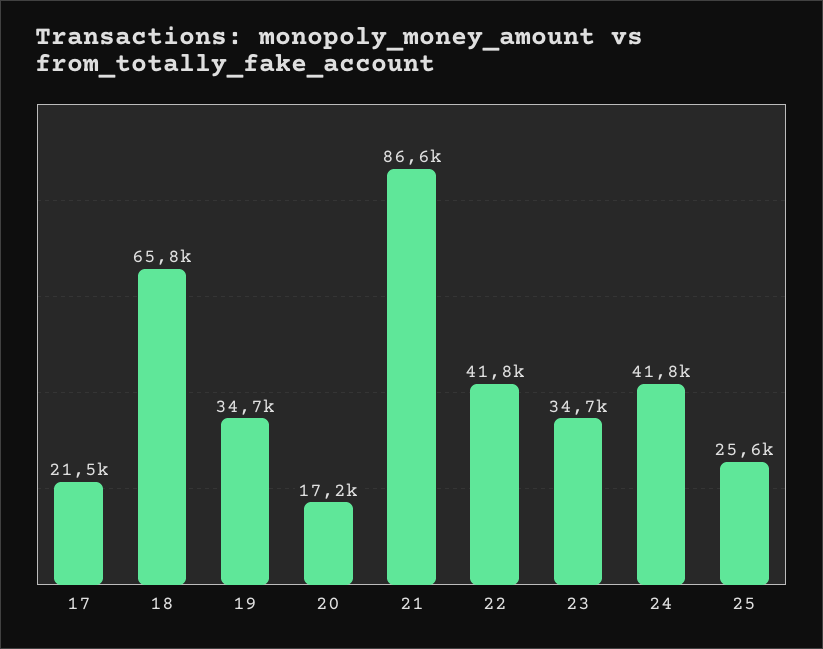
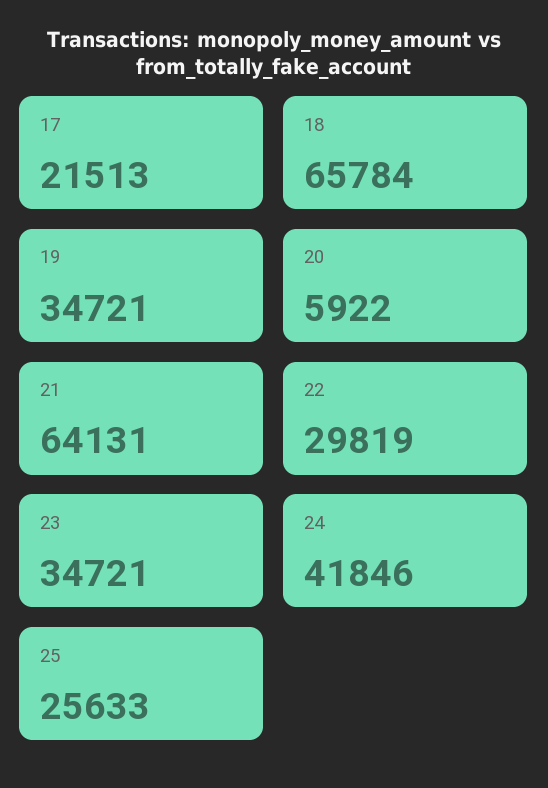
20: 17200 -> 5922
21: 86600 -> 64131
22: 41800 -> 29819

